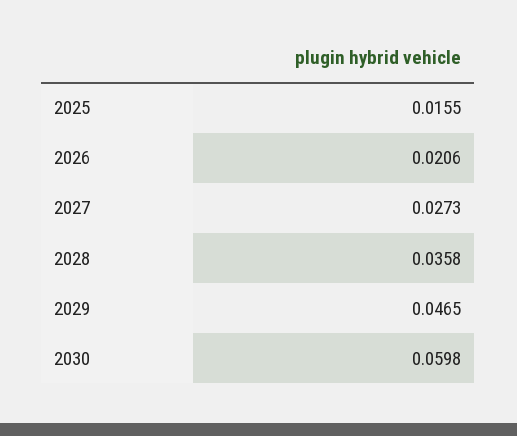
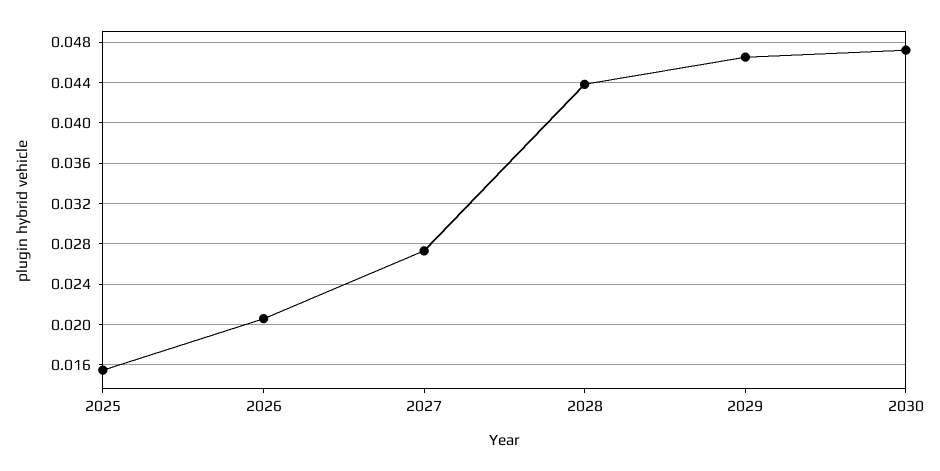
2028: 0.0358 -> 0.044
2030: 0.0598 -> 0.047

